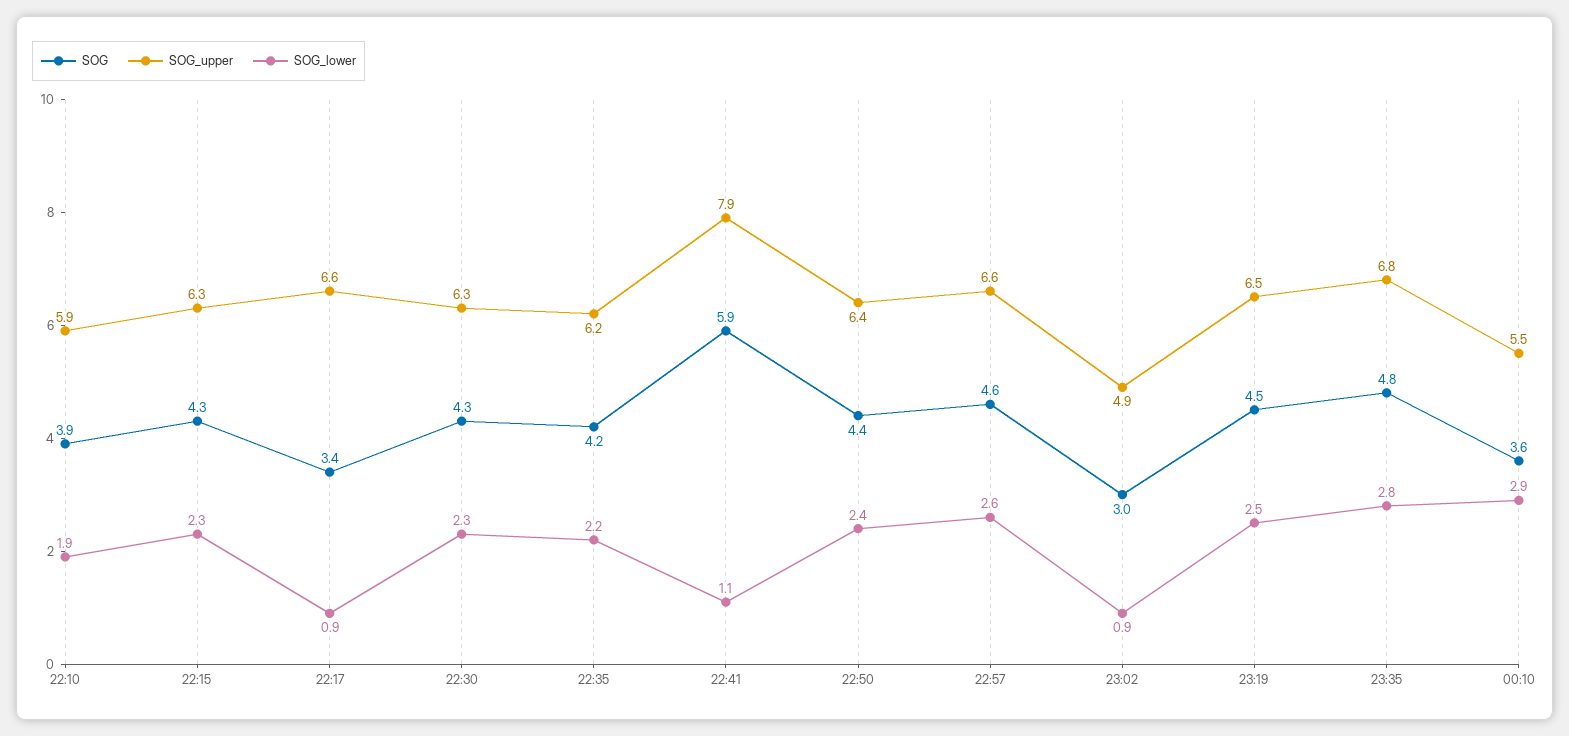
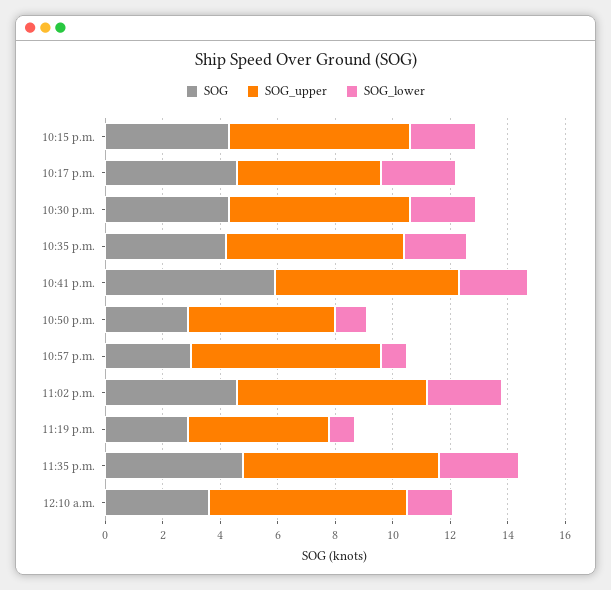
SOG, 22:10: 3.9 -> none
SOG_upper, 22:10: 5.9 -> none
SOG_lower, 22:10: 1.9 -> none
SOG, 22:17: 3.4 -> 4.5
SOG_upper, 22:17: 6.6 -> 5
SOG_lower, 22:17: 0.9 -> 2.5
SOG_upper, 22:41: 7.9 -> 6.5
SOG_lower, 22:41: 1.1 -> 2.5
SOG, 22:50: 4.4 -> 3
SOG_upper, 22:50: 6.4 -> 5
SOG_lower, 22:50: 2.4 -> 1
SOG, 22:57: 4.6 -> 3
SOG_lower, 22:57: 2.6 -> 1
SOG, 23:02: 3 -> 4.5
SOG_upper, 23:02: 4.9 -> 6.5
SOG_lower, 23:02: 0.9 -> 2.5
SOG, 23:19: 4.5 -> 3
SOG_upper, 23:19: 6.5 -> 5
SOG_lower, 23:19: 2.5 -> 1
SOG_upper, 00:10: 5.5 -> 7
SOG_lower, 00:10: 2.9 -> 1.5

